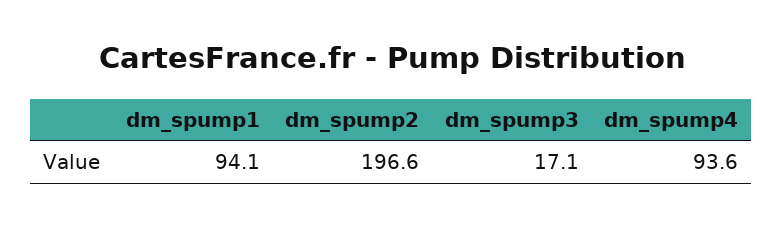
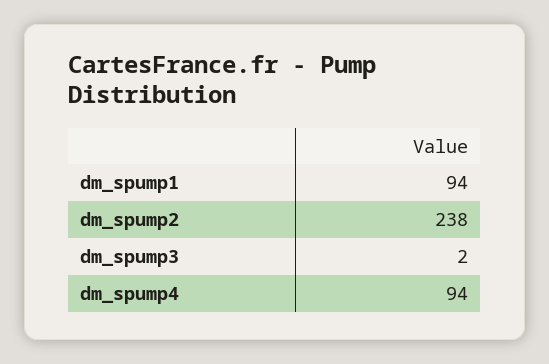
dm_spump2: 196.6 -> 238
dm_spump3: 17.1 -> 2

